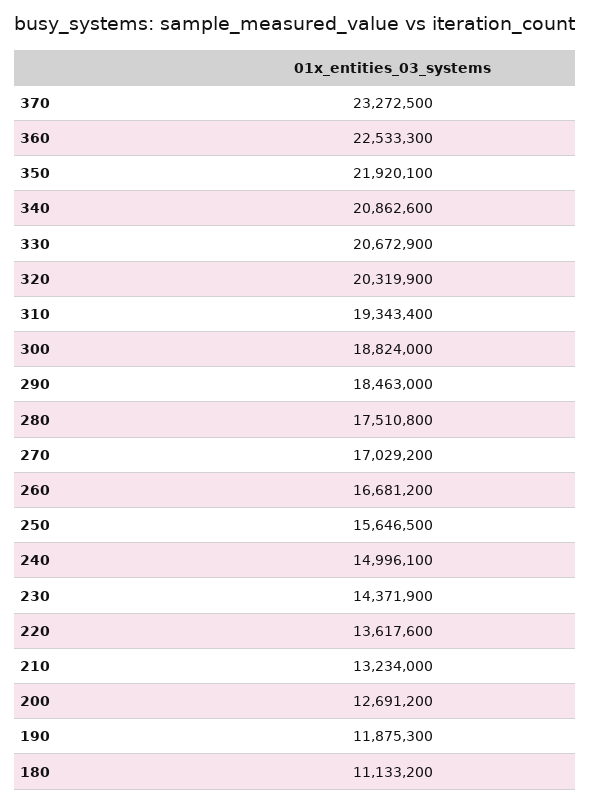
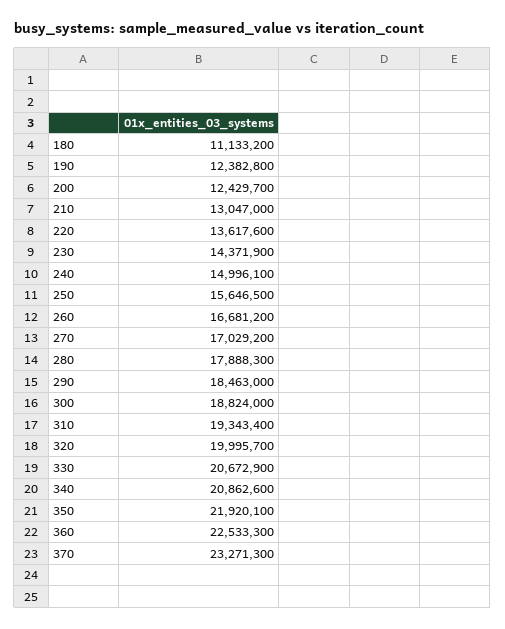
370: 23272500 -> 23271300
320: 20319900 -> 19995700
280: 17510800 -> 17888300
210: 13234000 -> 13047000
200: 12691200 -> 12429700
190: 11875300 -> 12382800

